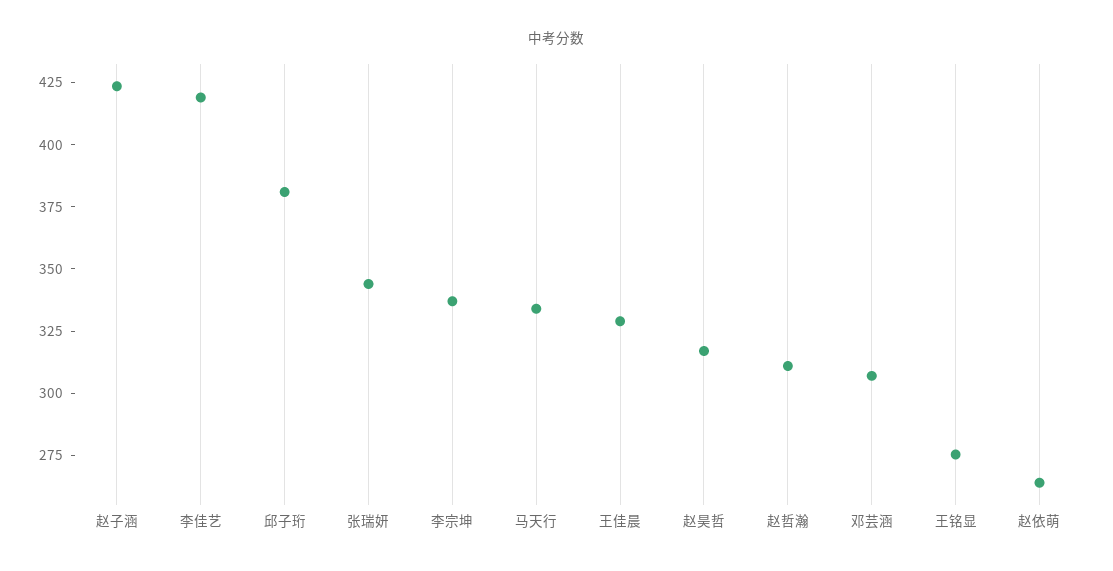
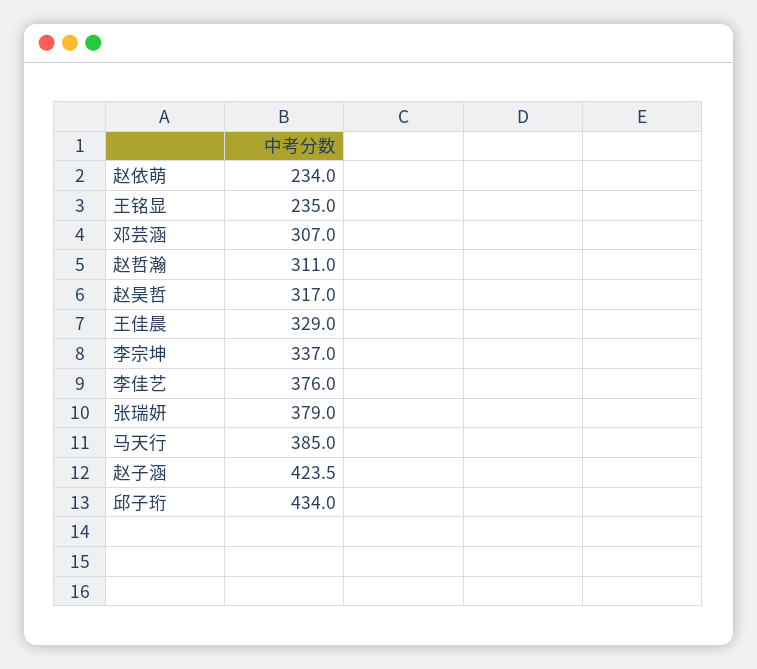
李佳艺: 420 -> 376
邱子珩: 380 -> 434
张瑞妍: 345 -> 379
马天行: 335 -> 385
王铭显: 275 -> 235
赵依萌: 265 -> 234

